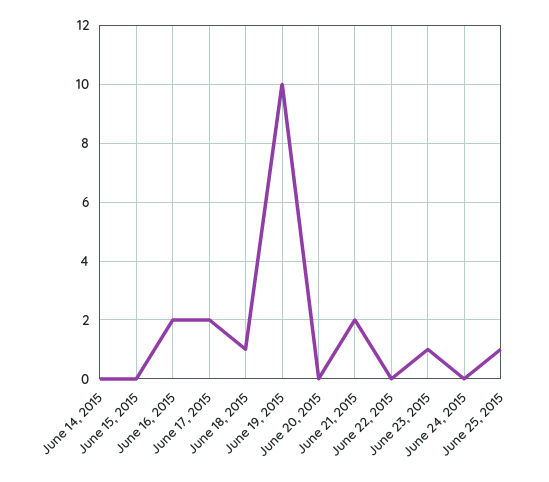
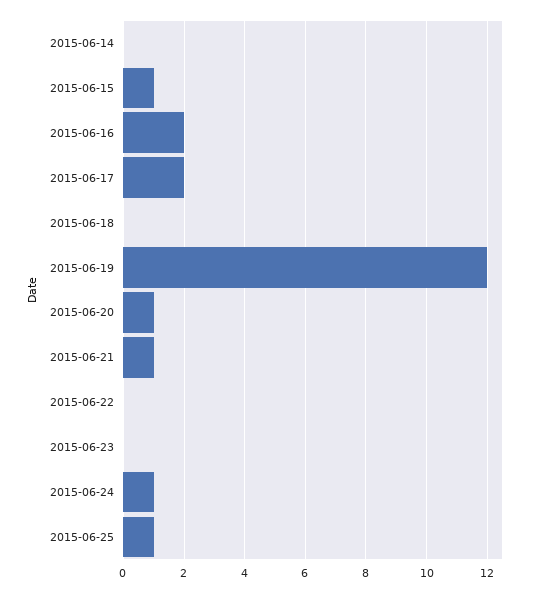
June 15, 2015: 0 -> 1
June 18, 2015: 1 -> 0
June 19, 2015: 10 -> 12
June 20, 2015: 0 -> 1
June 21, 2015: 2 -> 1
June 23, 2015: 1 -> 0
June 24, 2015: 0 -> 1

